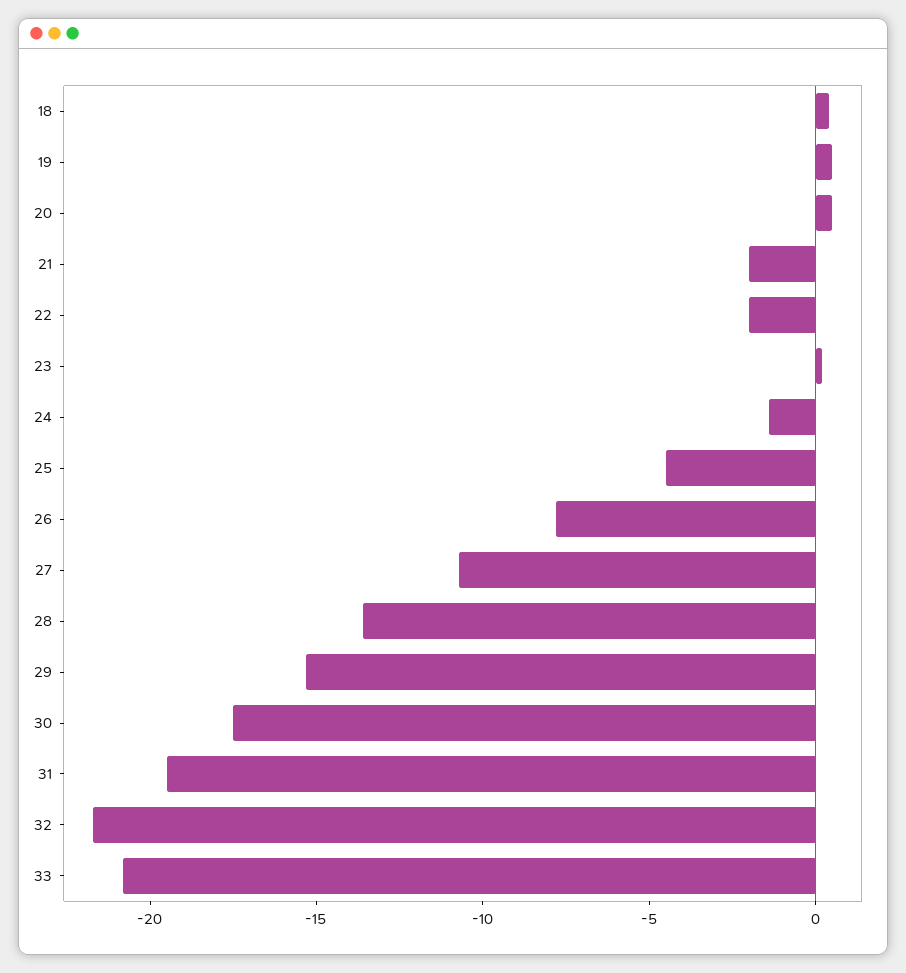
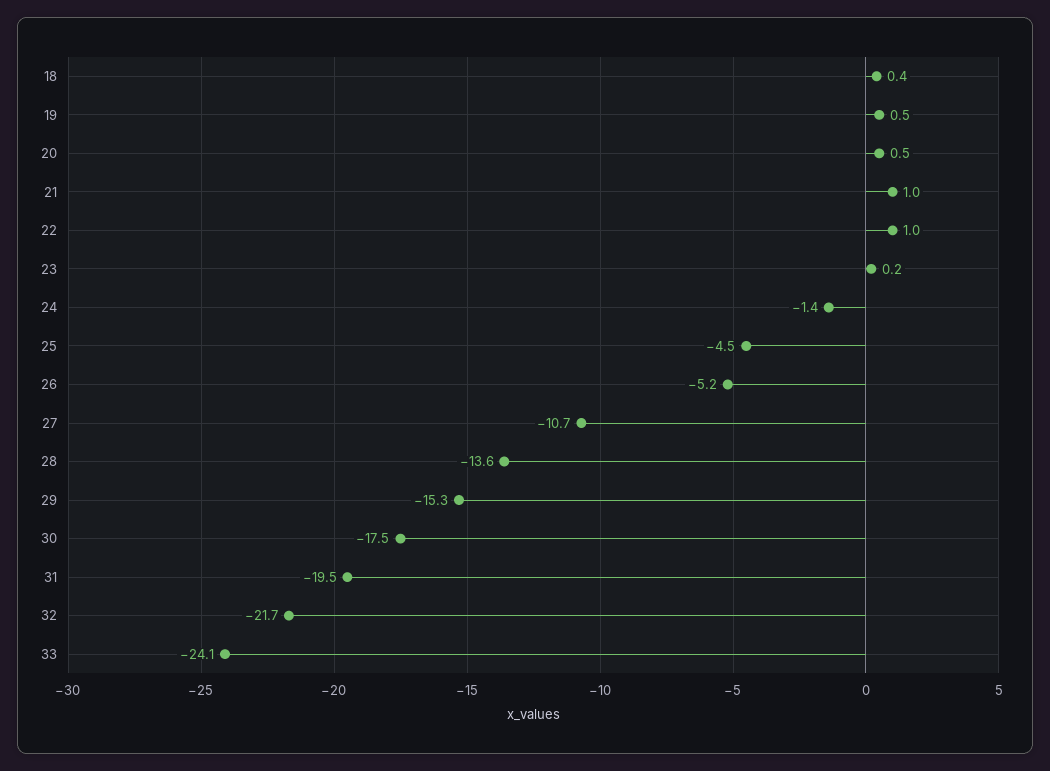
21: -2 -> 1
22: -2 -> 1
26: -8 -> -5.2
33: -21 -> -24.1

